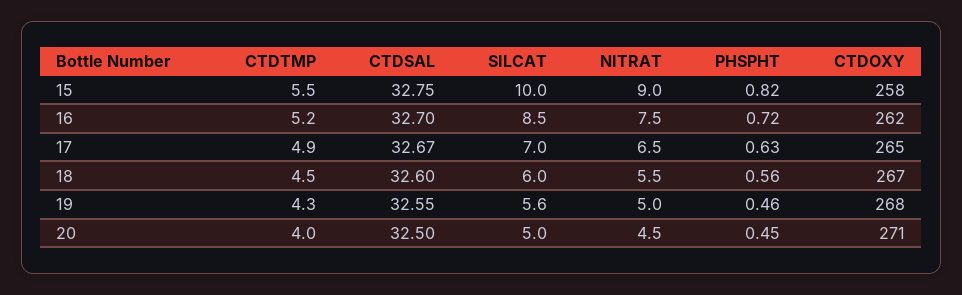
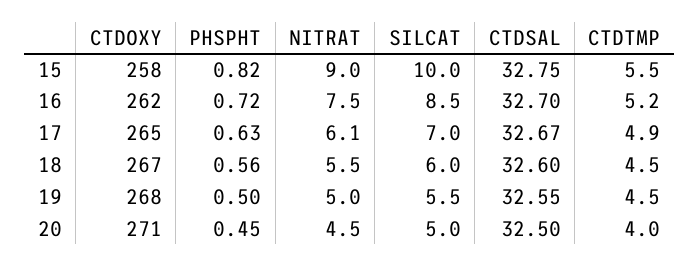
NITRAT, 17: 6.5 -> 6.1
CTDTMP, 19: 4.3 -> 4.5
SILCAT, 19: 5.6 -> 5.5
PHSPHT, 19: 0.46 -> 0.5

